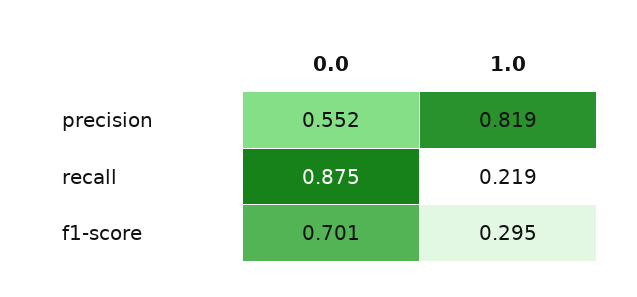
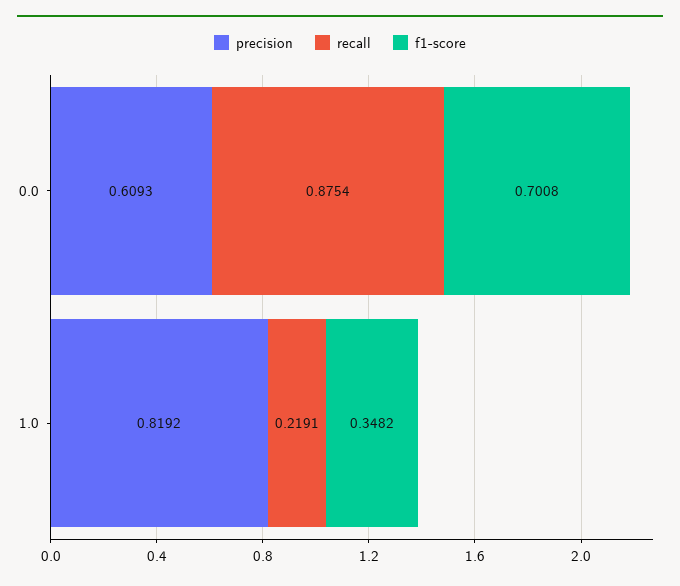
precision, 0.0: 0.552 -> 0.6093
f1-score, 1.0: 0.295 -> 0.3482

